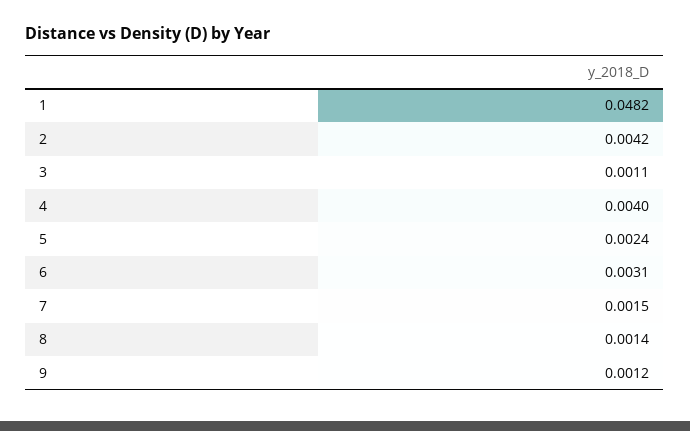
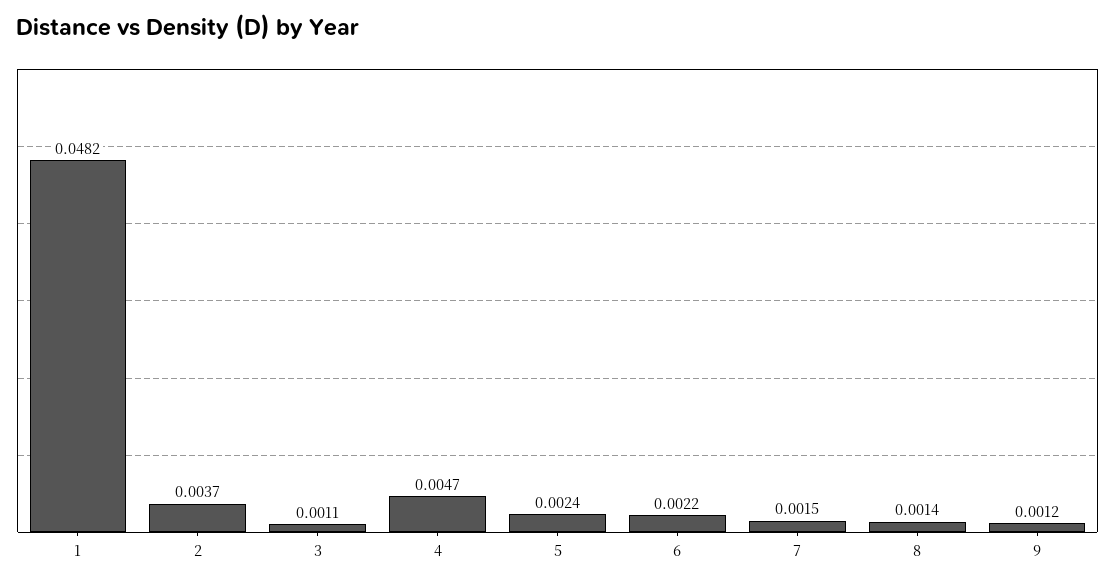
2: 0.0042 -> 0.0037
4: 0.004 -> 0.0047
6: 0.0031 -> 0.0022

